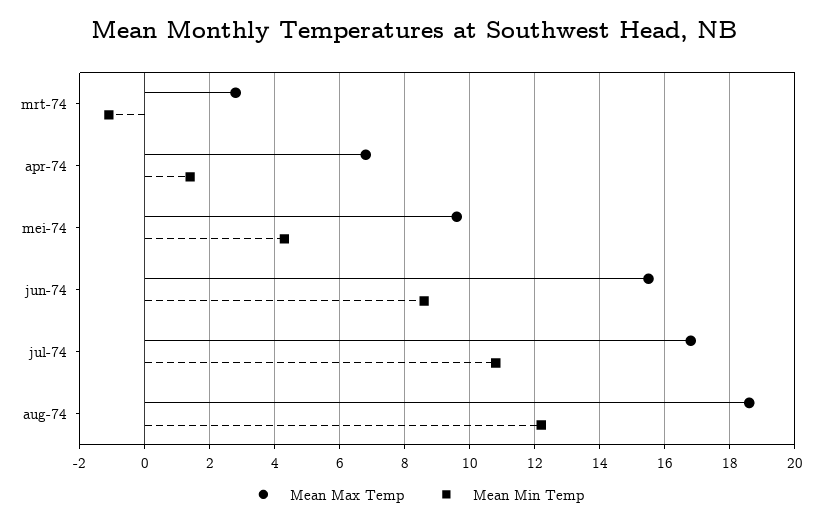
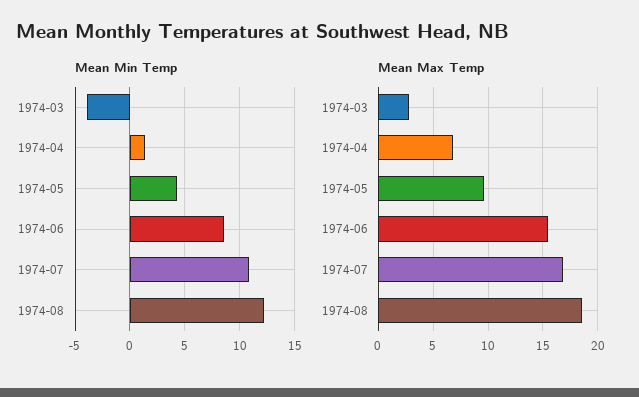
Mean Min Temp, mrt-74: -1 -> -4

